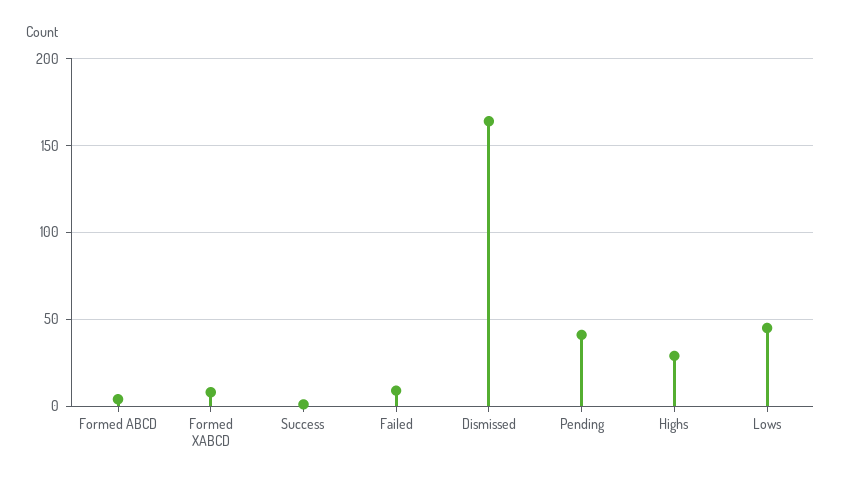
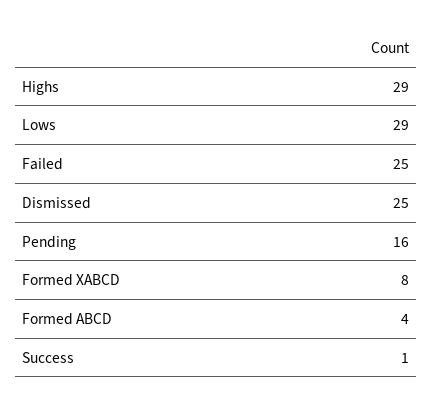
Failed: 10 -> 25
Dismissed: 165 -> 25
Pending: 40 -> 16
Lows: 45 -> 29

